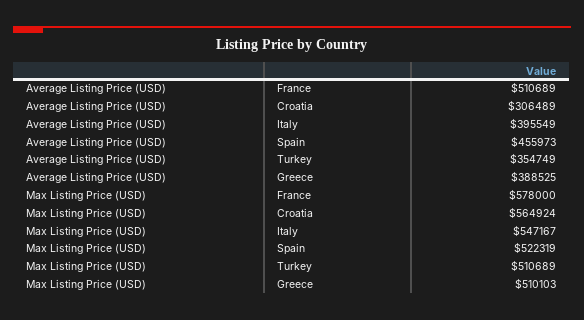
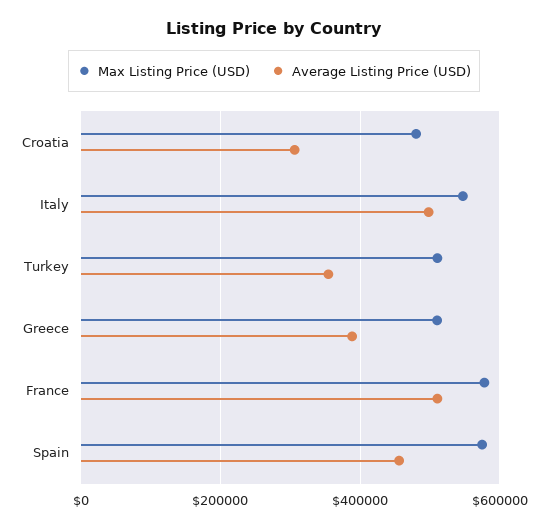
Average Listing Price (USD), Italy: 395549 -> 500000
Max Listing Price (USD), Croatia: 564924 -> 480000
Max Listing Price (USD), Spain: 522319 -> 580000

